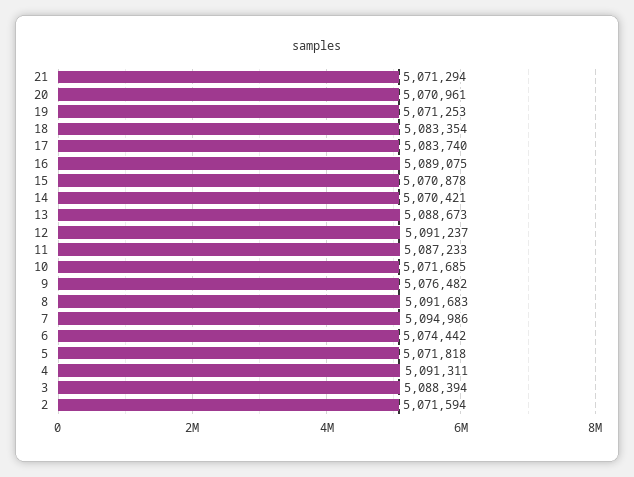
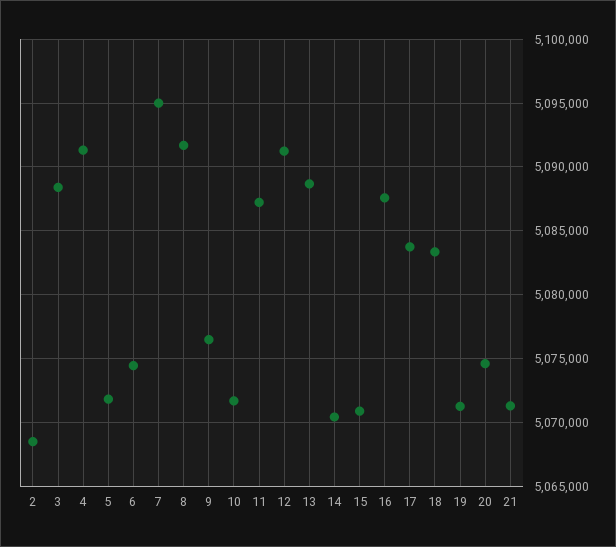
20: 5070961 -> 5074500
16: 5089075 -> 5087500
2: 5071594 -> 5068500

